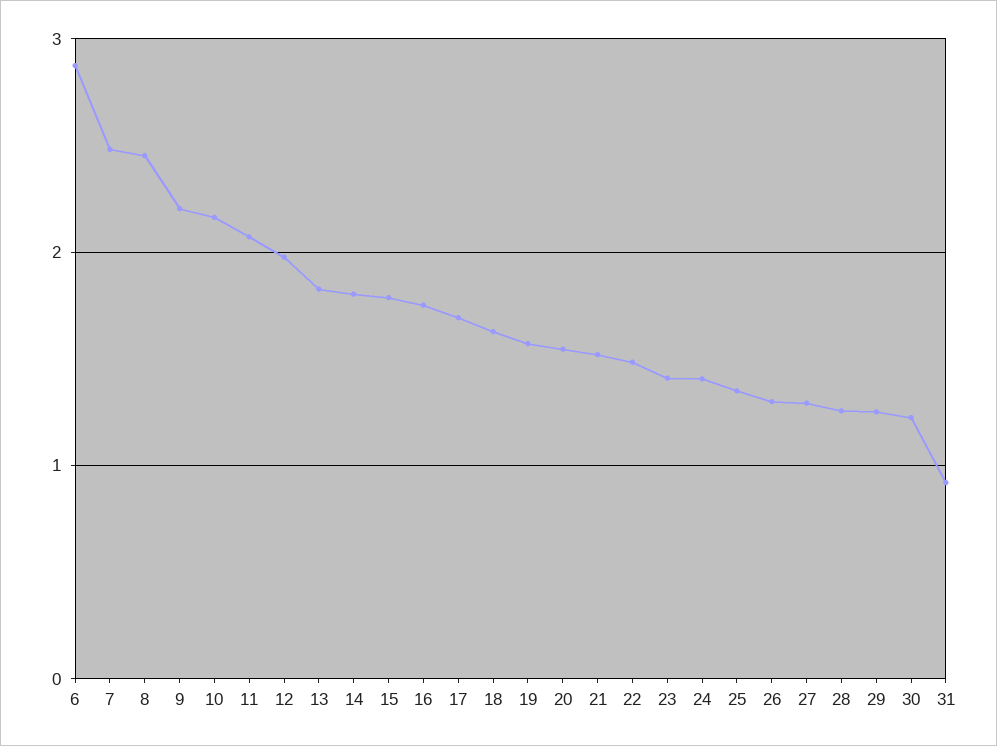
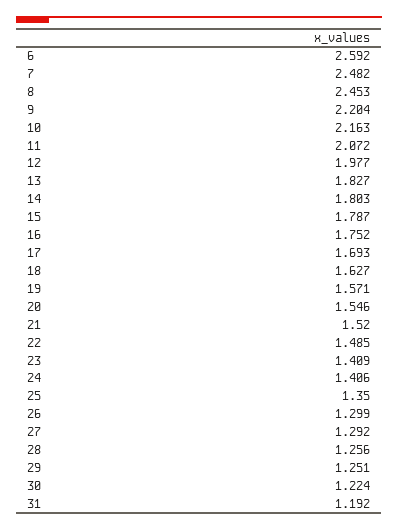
6: 2.9 -> 2.592
31: 0.9 -> 1.192

